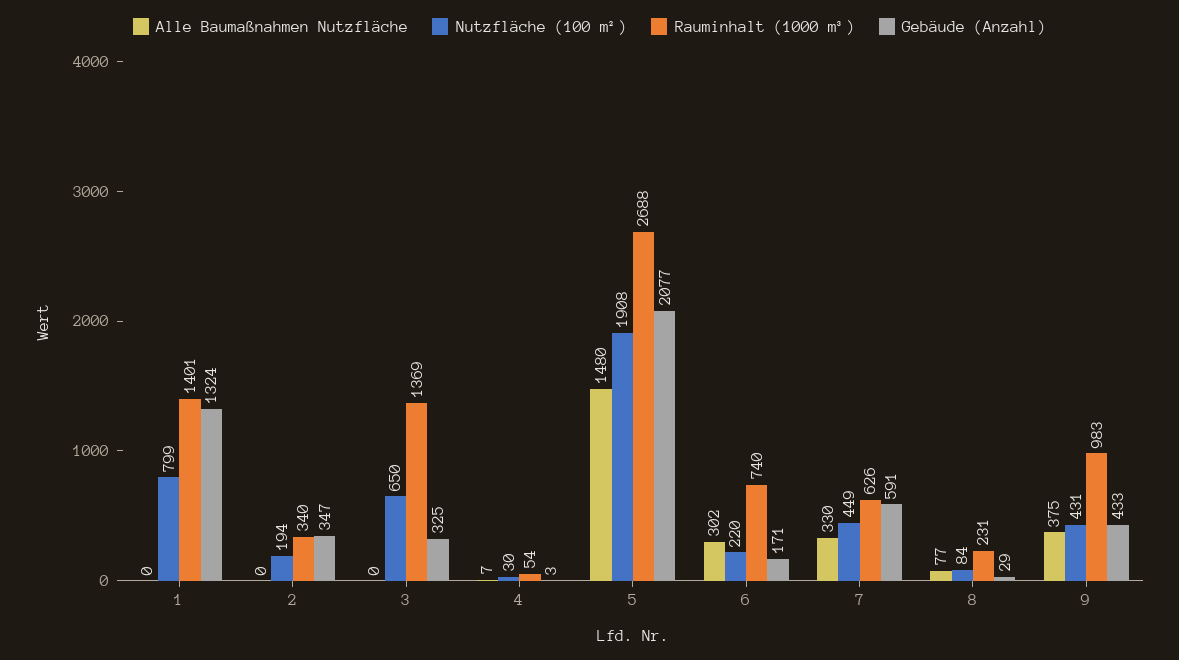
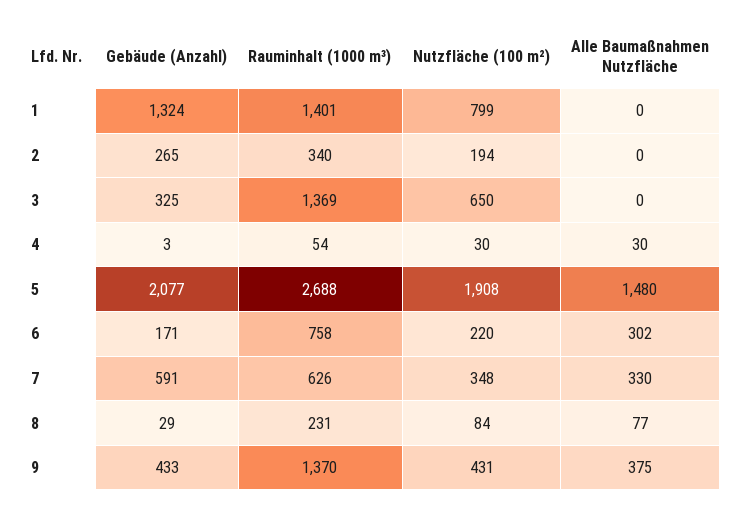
Gebäude (Anzahl), 2: 347 -> 265
Alle Baumaßnahmen Nutzfläche, 4: 7 -> 30
Rauminhalt (1000 m³), 6: 740 -> 758
Nutzfläche (100 m²), 7: 449 -> 348
Rauminhalt (1000 m³), 9: 983 -> 1370

